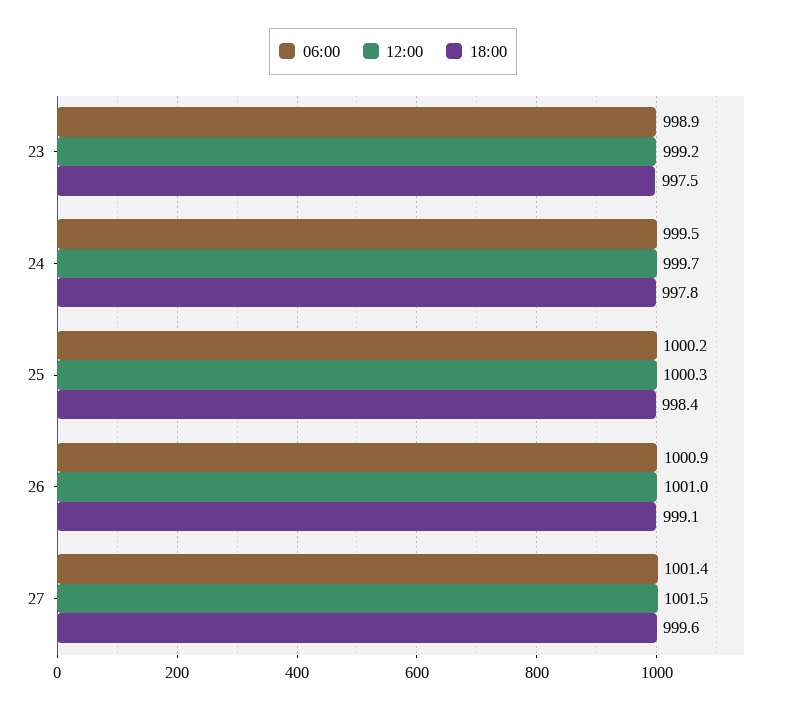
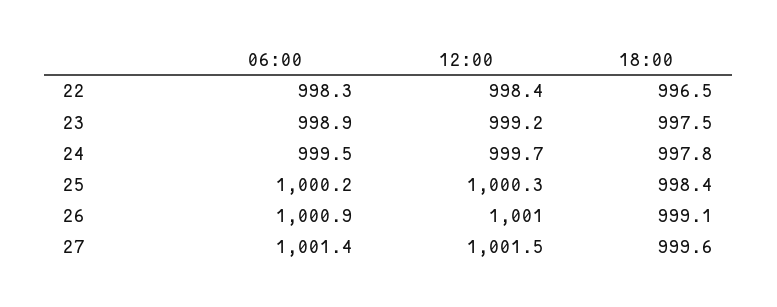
06:00, 22: none -> 998.3
12:00, 22: none -> 998.4
18:00, 22: none -> 996.5

